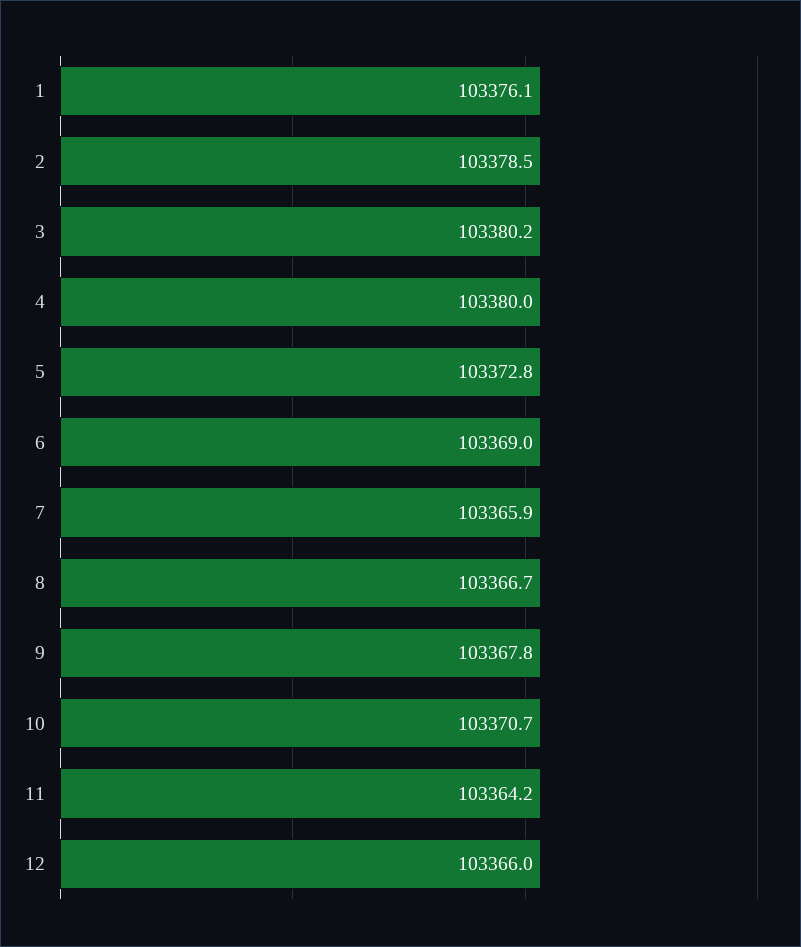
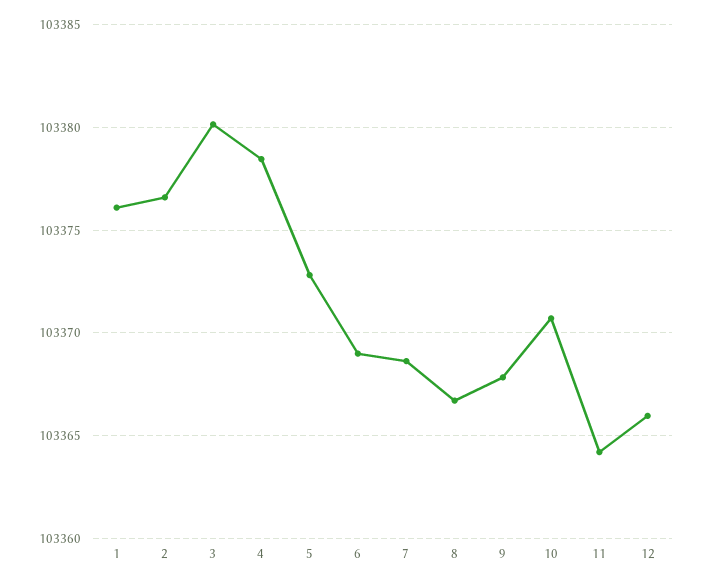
2: 103378.5 -> 103376.5
4: 103380 -> 103378.5
7: 103365.9 -> 103368.5

